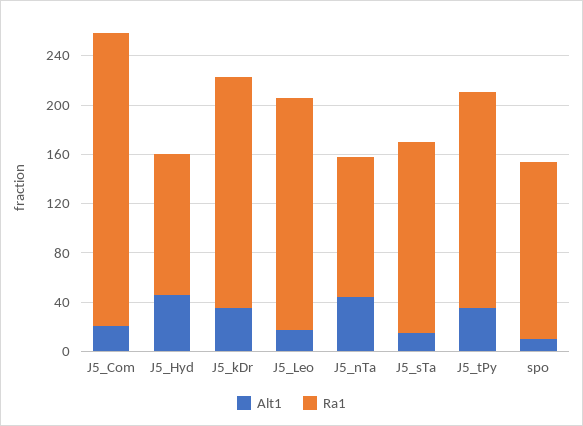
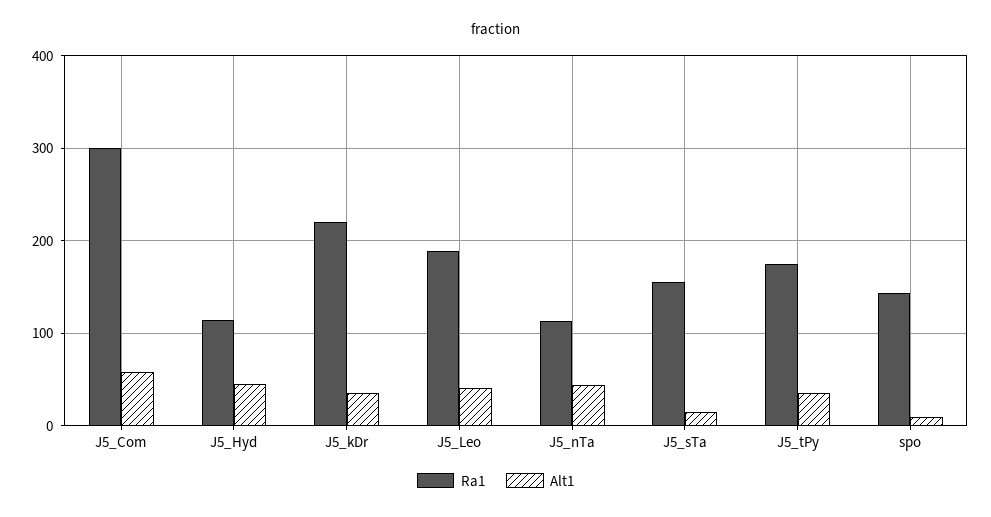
Alt1, J5_Com: 20 -> 60
Ra1, J5_Com: 240 -> 300
Ra1, J5_kDr: 190 -> 220
Alt1, J5_Leo: 20 -> 40

